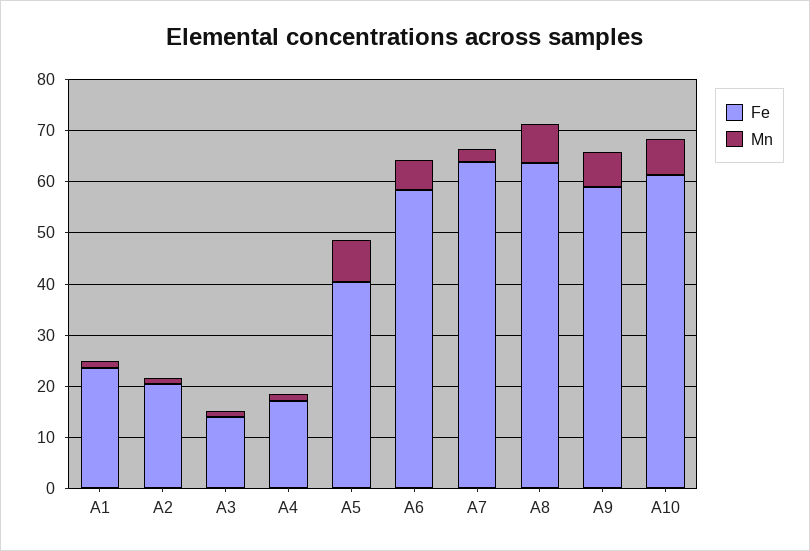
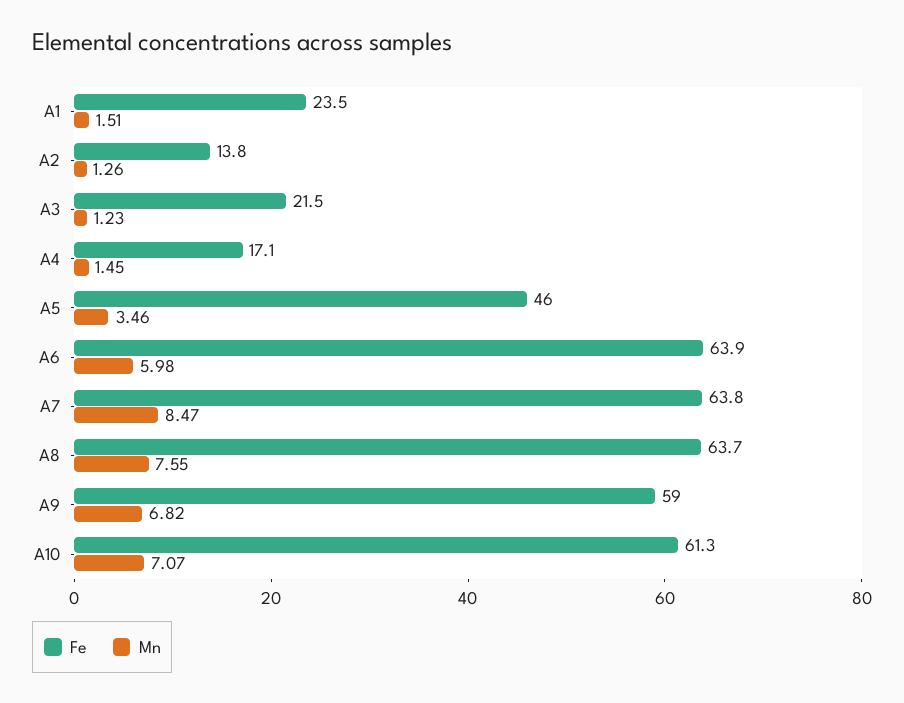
Fe, A2: 20 -> 13.8
Fe, A3: 14 -> 21.5
Fe, A5: 40 -> 46
Mn, A5: 8 -> 3.46
Fe, A6: 58 -> 63.9
Mn, A7: 2 -> 8.47

